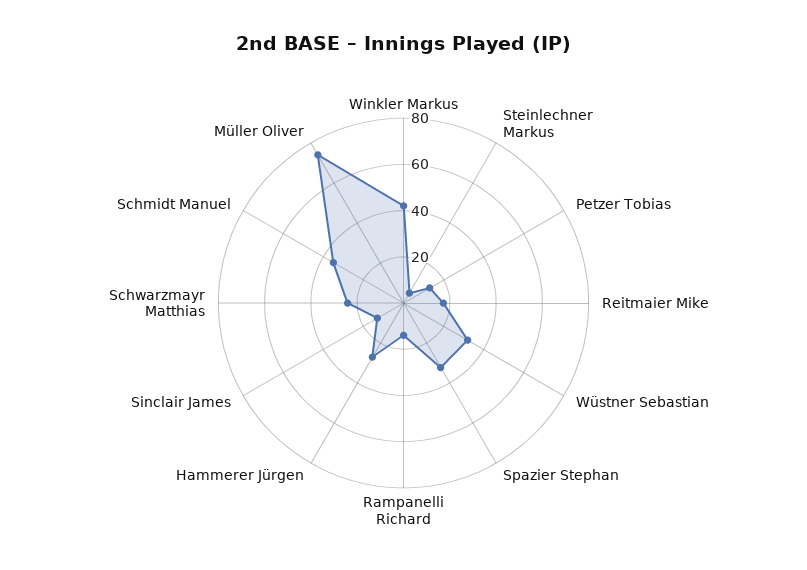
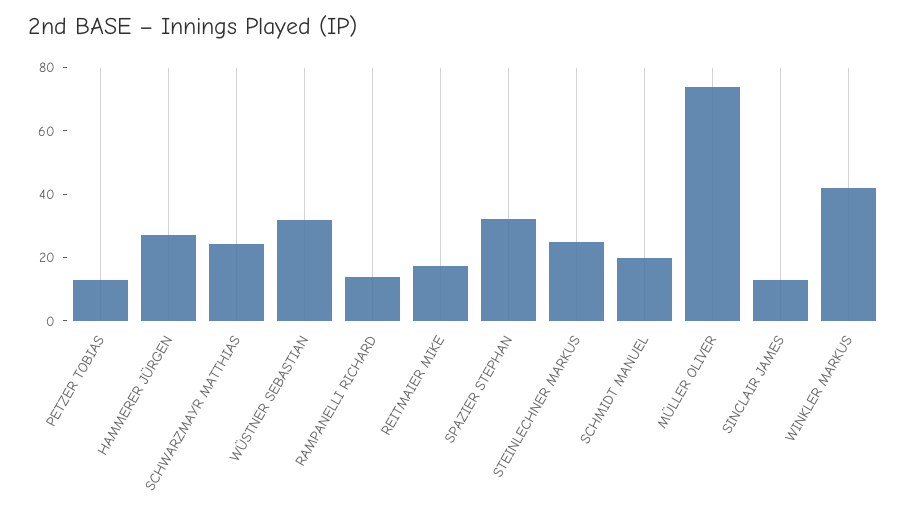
Steinlechner Markus: 5 -> 25
Schmidt Manuel: 35 -> 20

